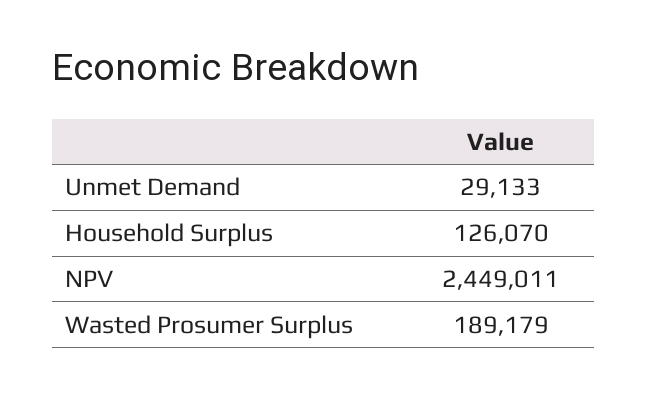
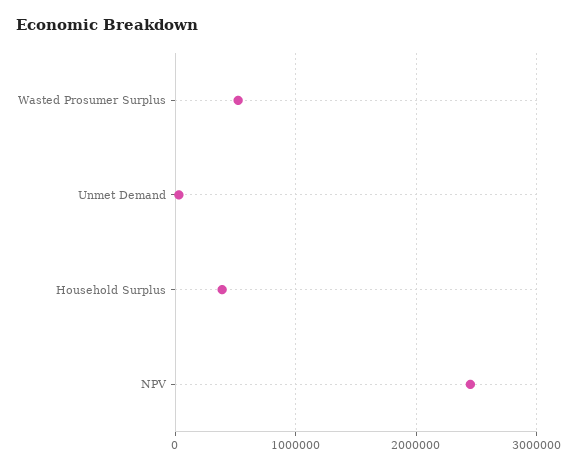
Household Surplus: 126070 -> 400000
Wasted Prosumer Surplus: 189179 -> 500000

